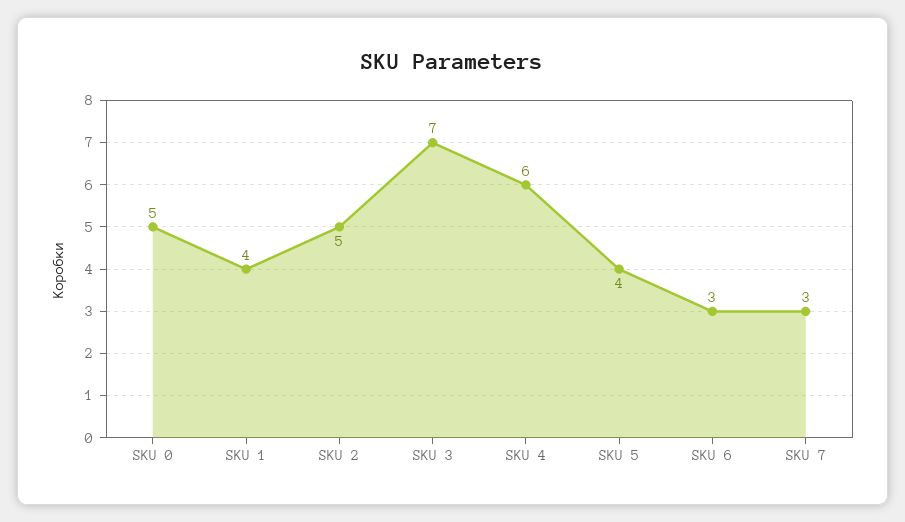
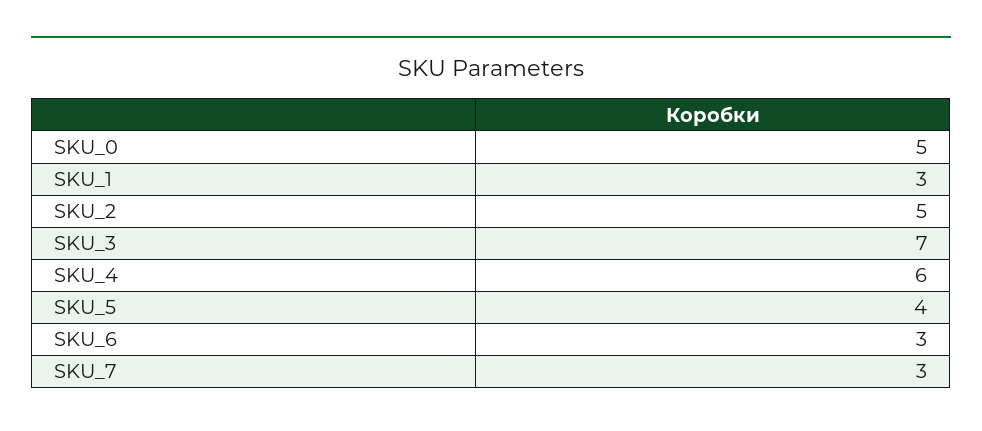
SKU 1: 4 -> 3

